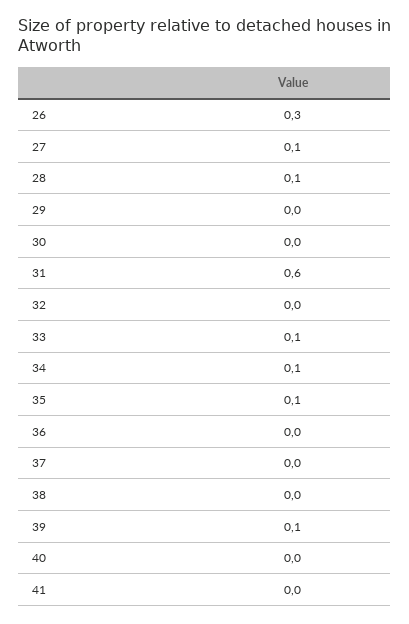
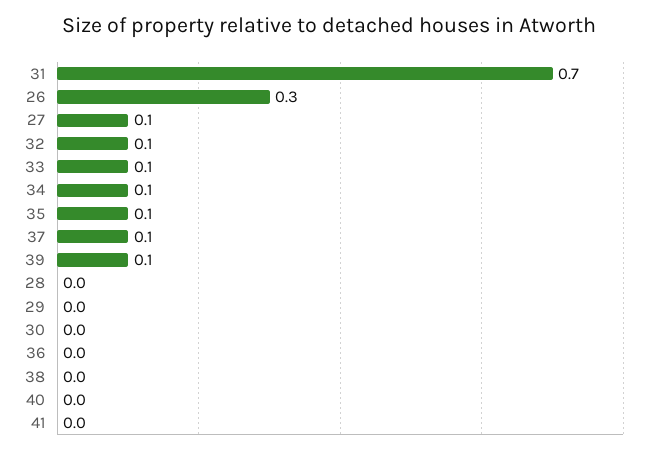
28: 0.1 -> 0
31: 0.6 -> 0.7
32: 0 -> 0.1
37: 0 -> 0.1

